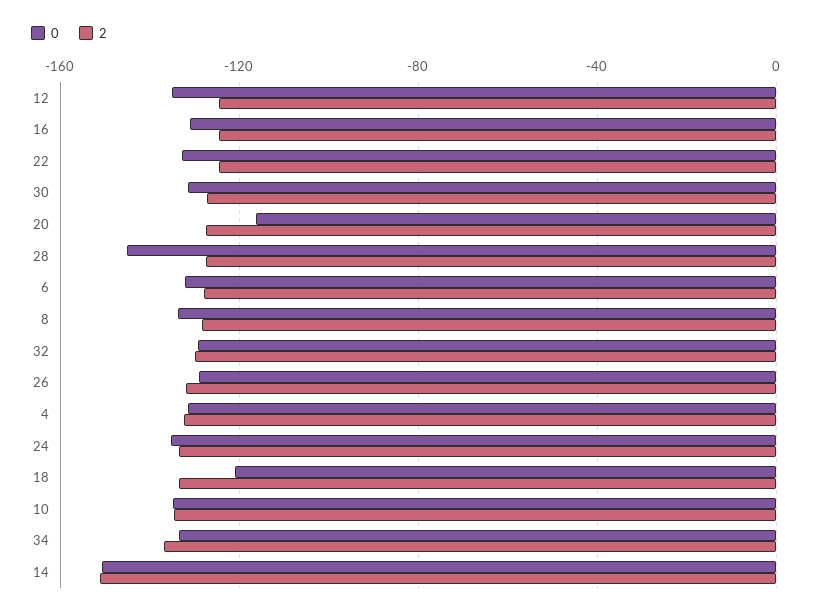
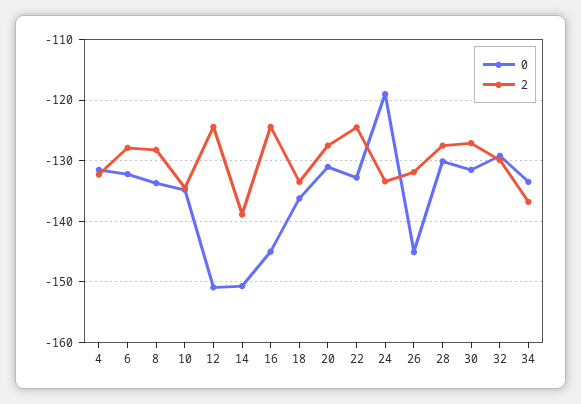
0, 12: -135 -> -151
0, 16: -130 -> -145
0, 20: -115 -> -131
0, 28: -145 -> -130
0, 26: -130 -> -145
0, 24: -135 -> -119
0, 18: -120 -> -136
2, 14: -150 -> -139

